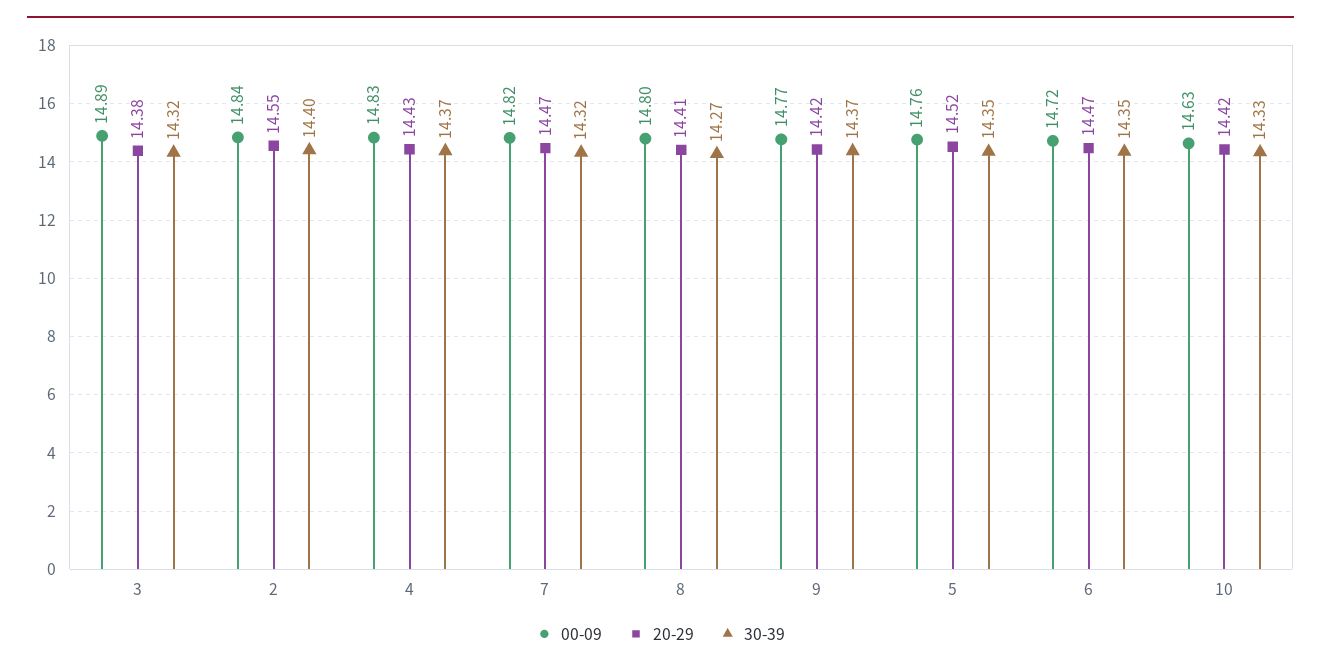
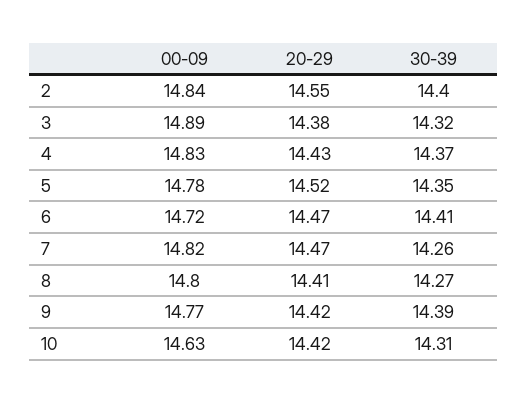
30-39, 7: 14.32 -> 14.26
30-39, 9: 14.37 -> 14.39
00-09, 5: 14.76 -> 14.78
30-39, 6: 14.35 -> 14.41
30-39, 10: 14.33 -> 14.31

